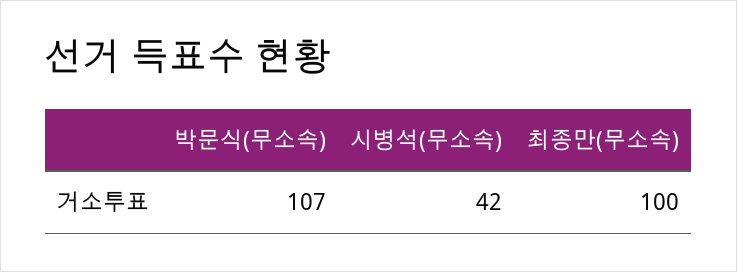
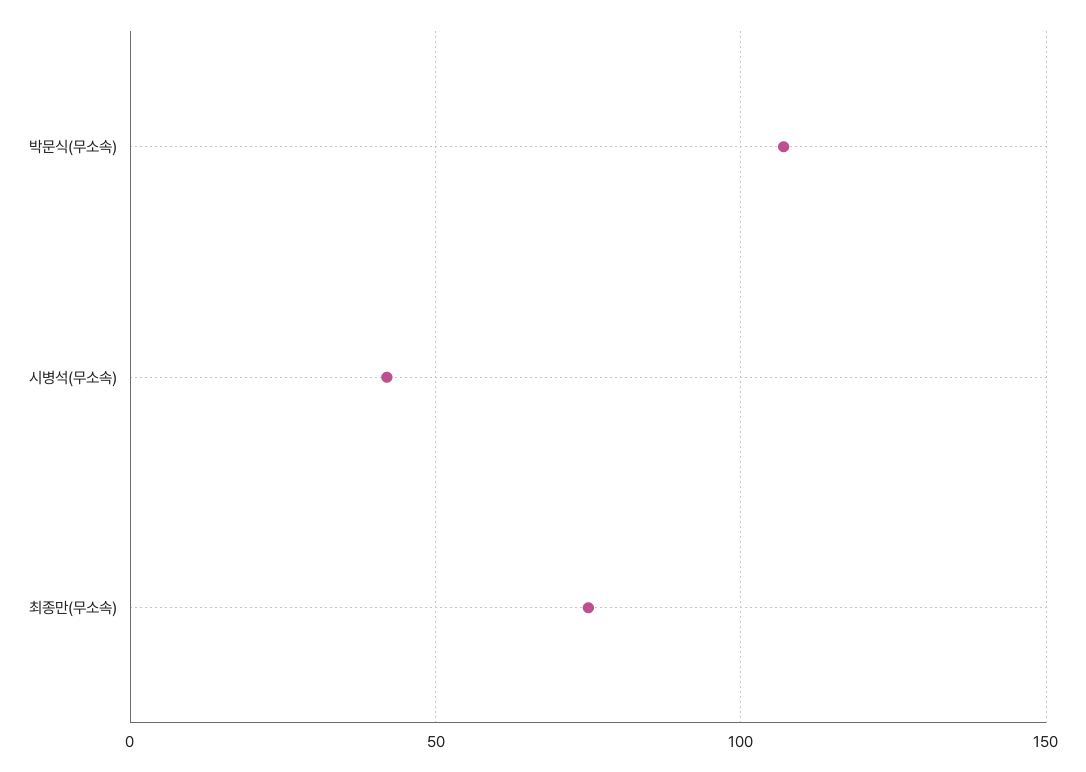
최종만(무소속): 100 -> 75

